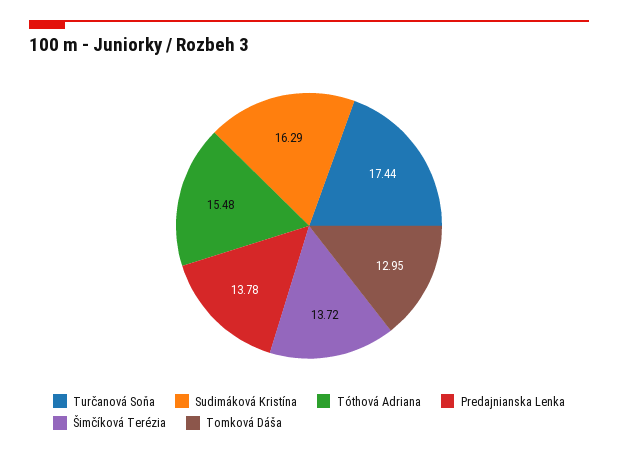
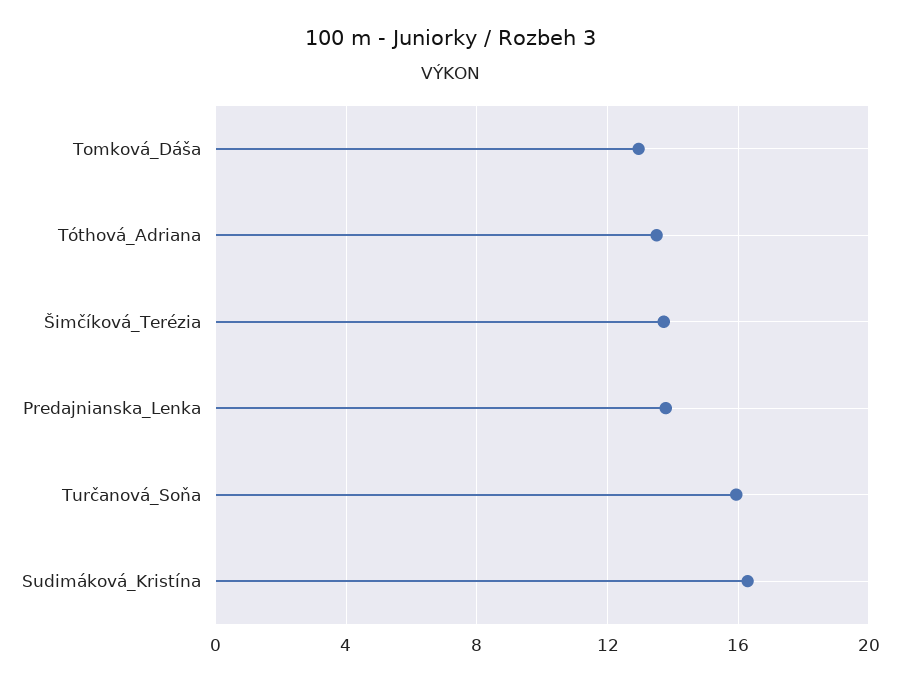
Turčanová Soňa: 17.44 -> 16
Tóthová Adriana: 15.48 -> 13.5

